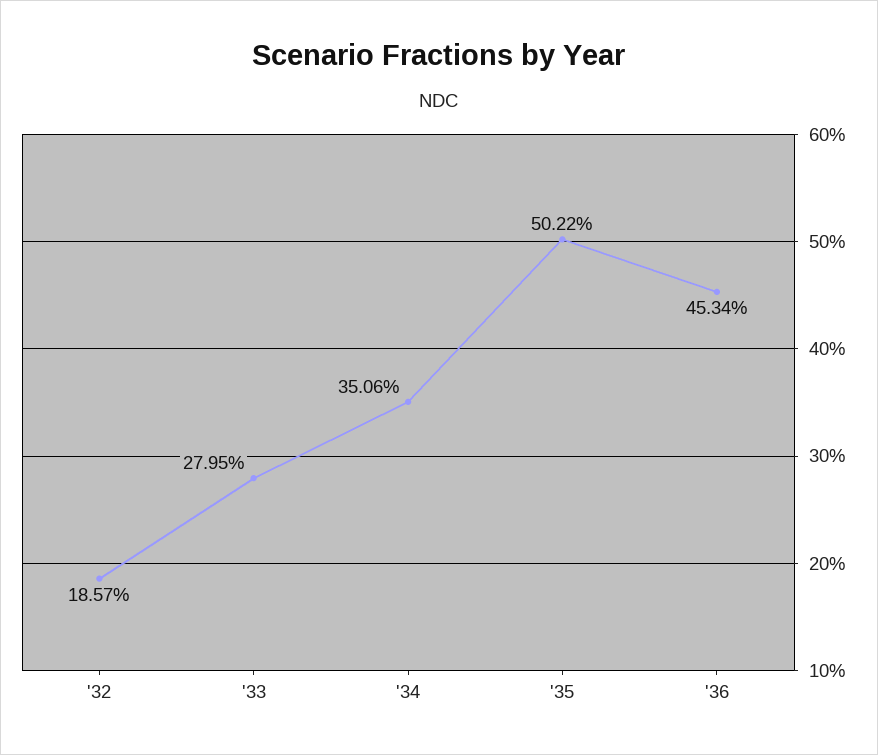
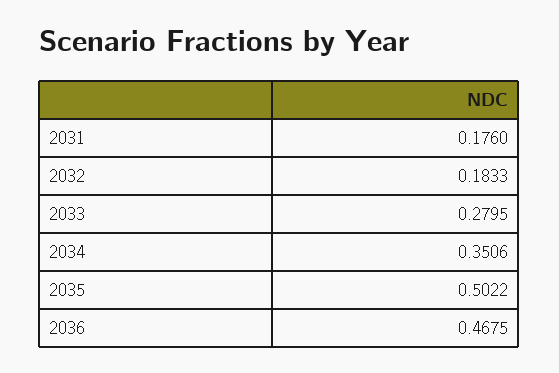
'32: 0.1857 -> 0.1833
'36: 0.4534 -> 0.4675
2031: none -> 0.176

